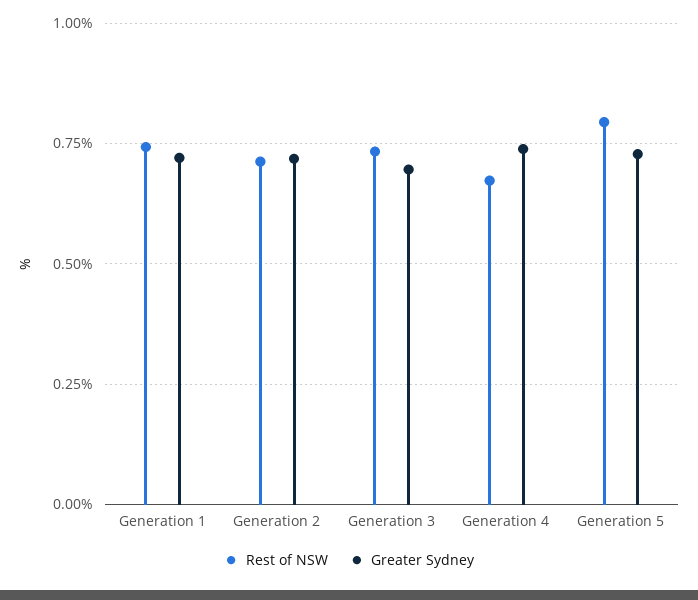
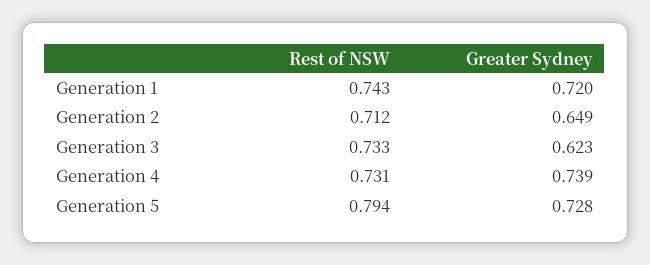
Greater Sydney, Generation 2: 0.725 -> 0.649
Greater Sydney, Generation 3: 0.7 -> 0.623
Rest of NSW, Generation 4: 0.675 -> 0.731

